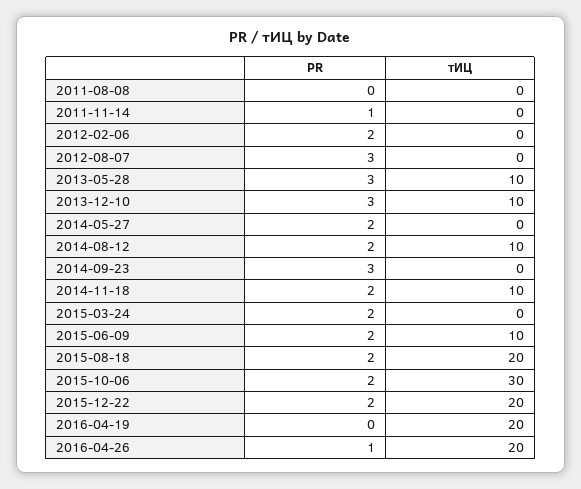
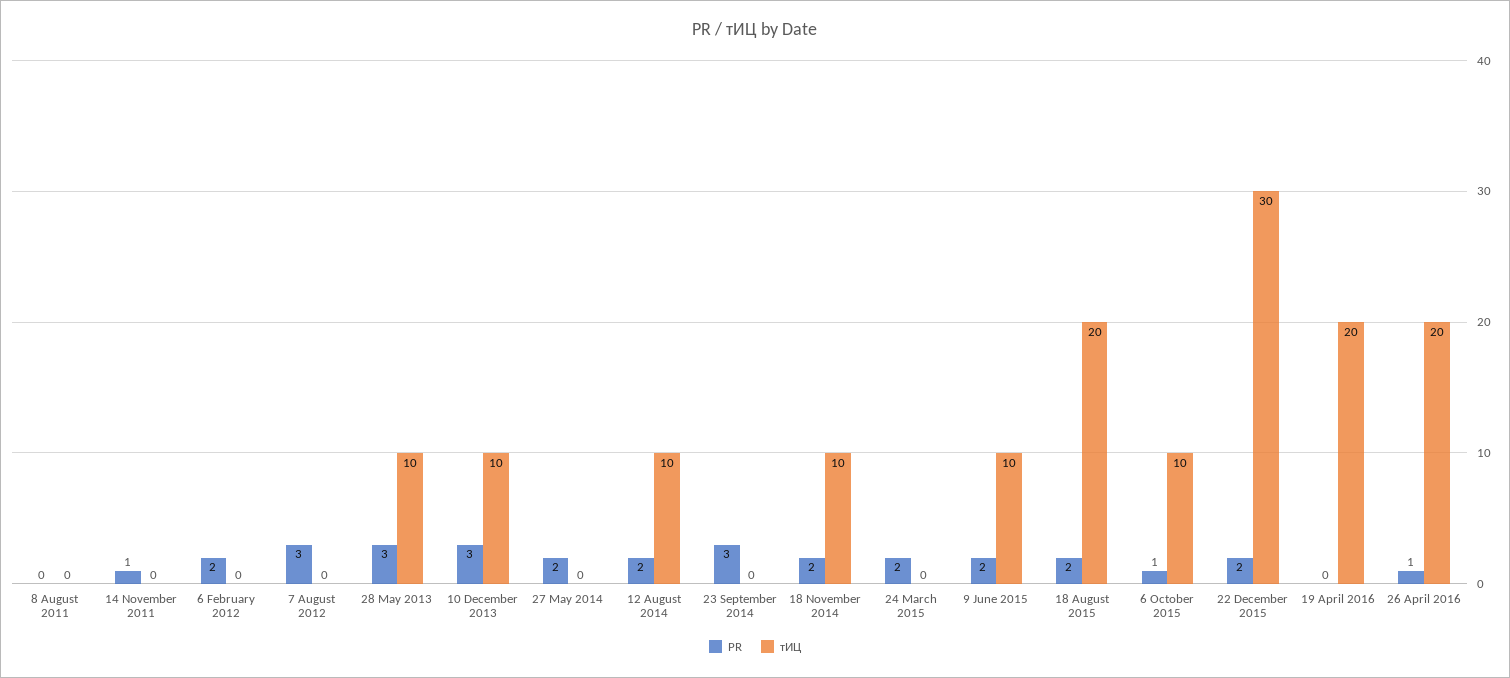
PR, 2015-10-06: 2 -> 1
тИЦ, 2015-10-06: 30 -> 10
тИЦ, 2015-12-22: 20 -> 30

